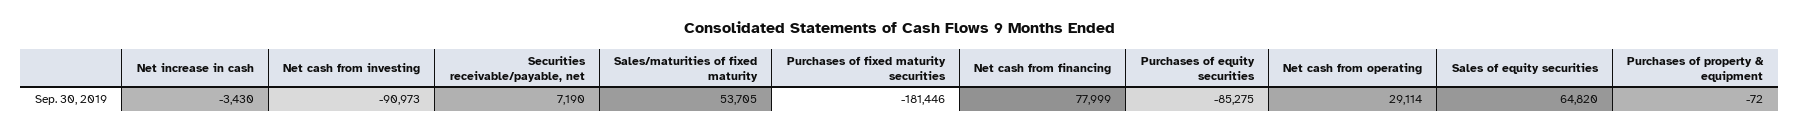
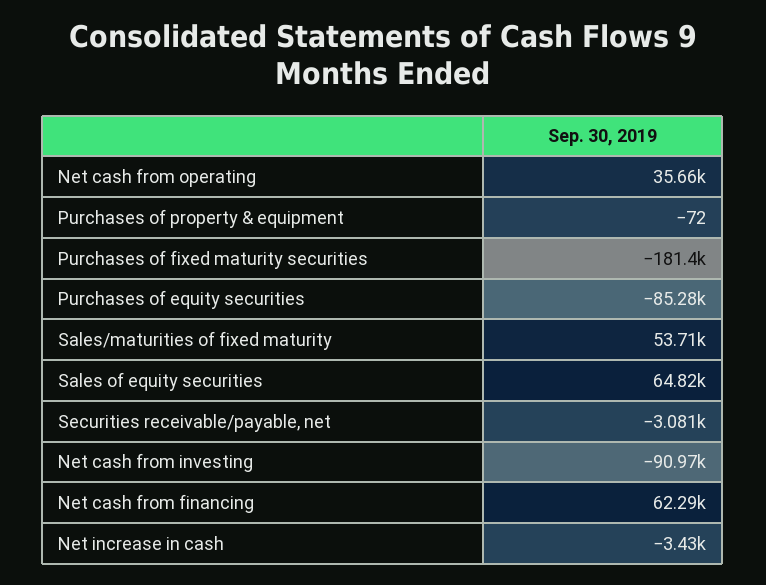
Securities receivable/payable, net: 7190 -> -3081
Net cash from financing: 77999 -> 62290
Net cash from operating: 29114 -> 35660

